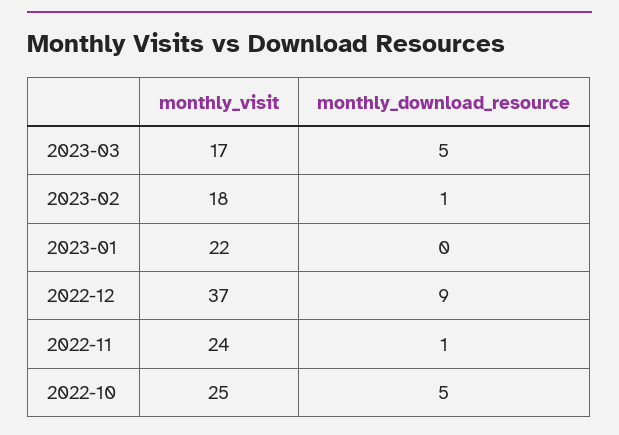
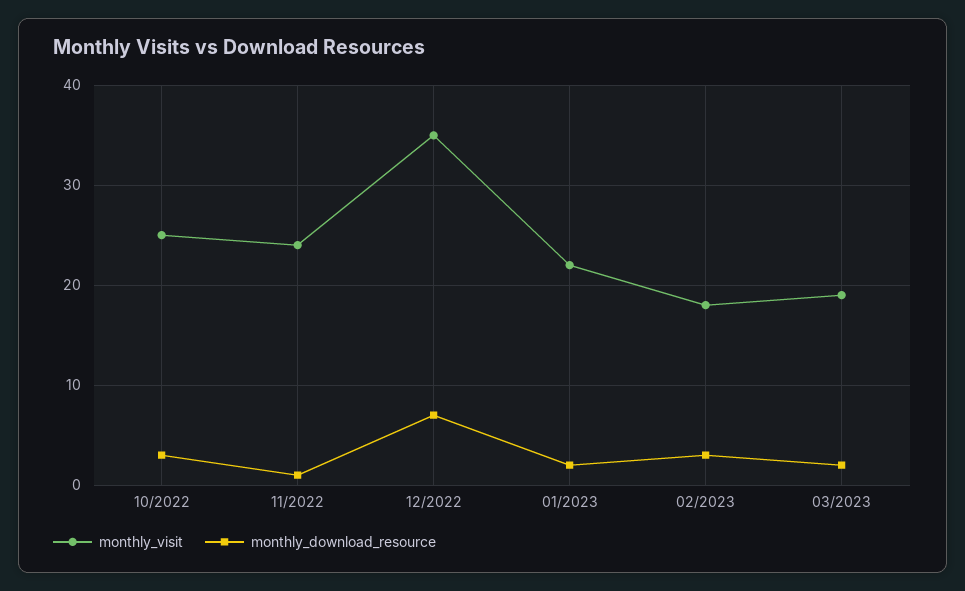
monthly_visit, 2023-03: 17 -> 19
monthly_download_resource, 2023-03: 5 -> 2
monthly_download_resource, 2023-02: 1 -> 3
monthly_download_resource, 2023-01: 0 -> 2
monthly_visit, 2022-12: 37 -> 35
monthly_download_resource, 2022-12: 9 -> 7
monthly_download_resource, 2022-10: 5 -> 3

